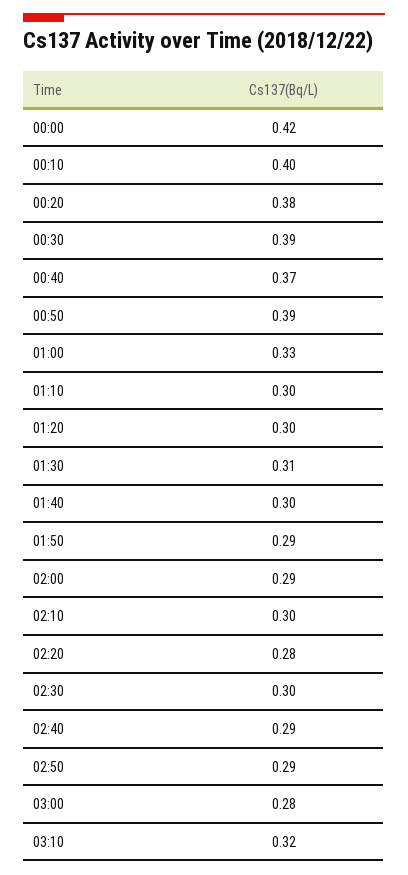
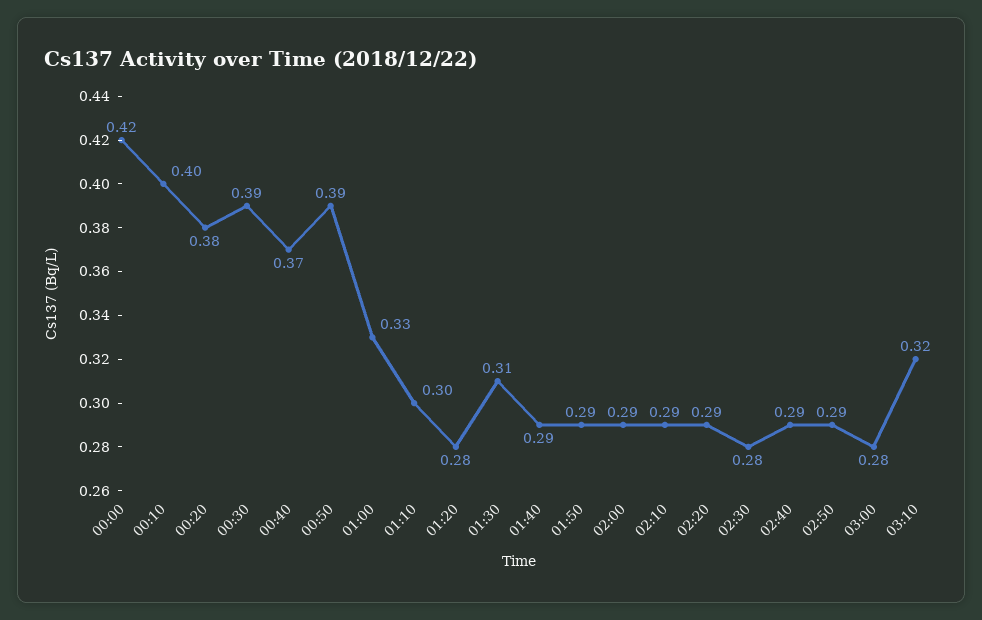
01:20: 0.3 -> 0.28
01:40: 0.3 -> 0.29
02:10: 0.3 -> 0.29
02:20: 0.28 -> 0.29
02:30: 0.3 -> 0.28

